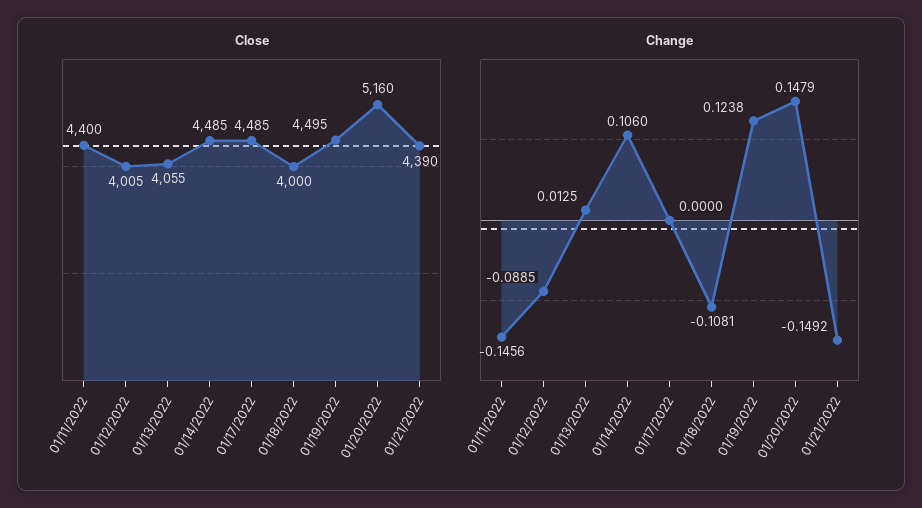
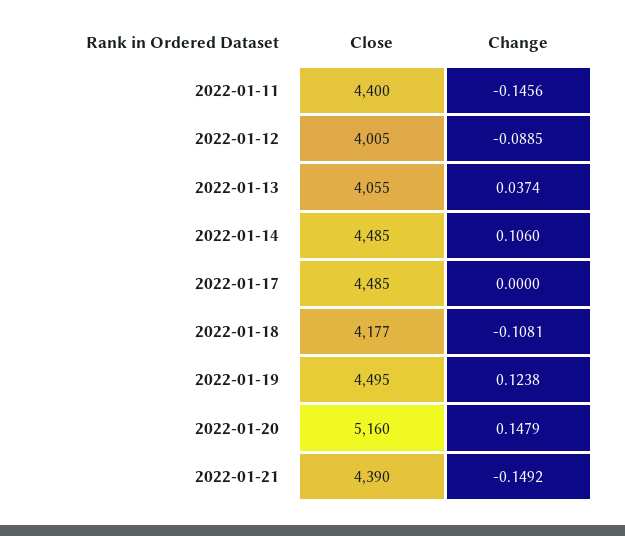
Close, 01/18/2022: 4000 -> 4177
Change, 01/13/2022: 0.0125 -> 0.0374

